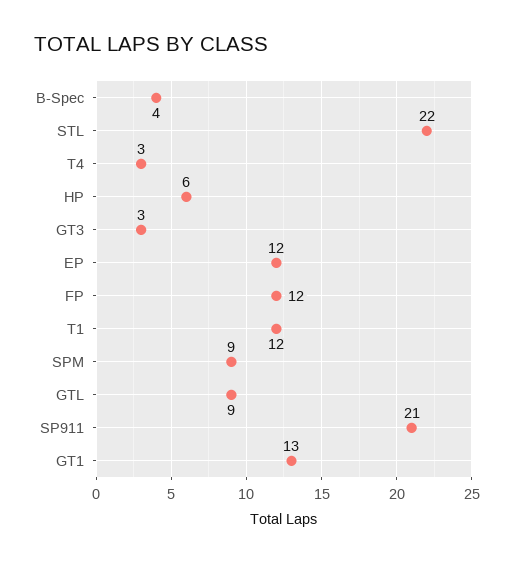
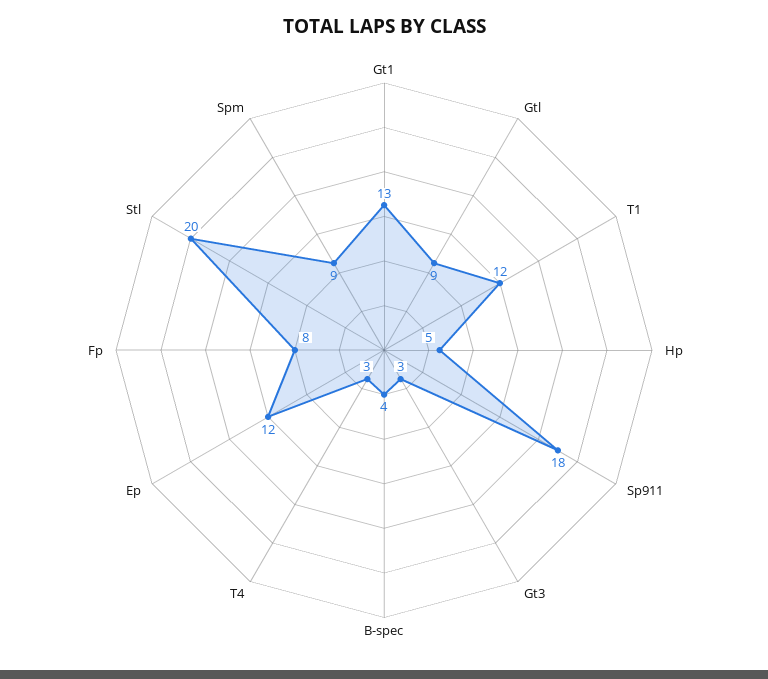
STL: 22 -> 20
HP: 6 -> 5
FP: 12 -> 8
SP911: 21 -> 18

